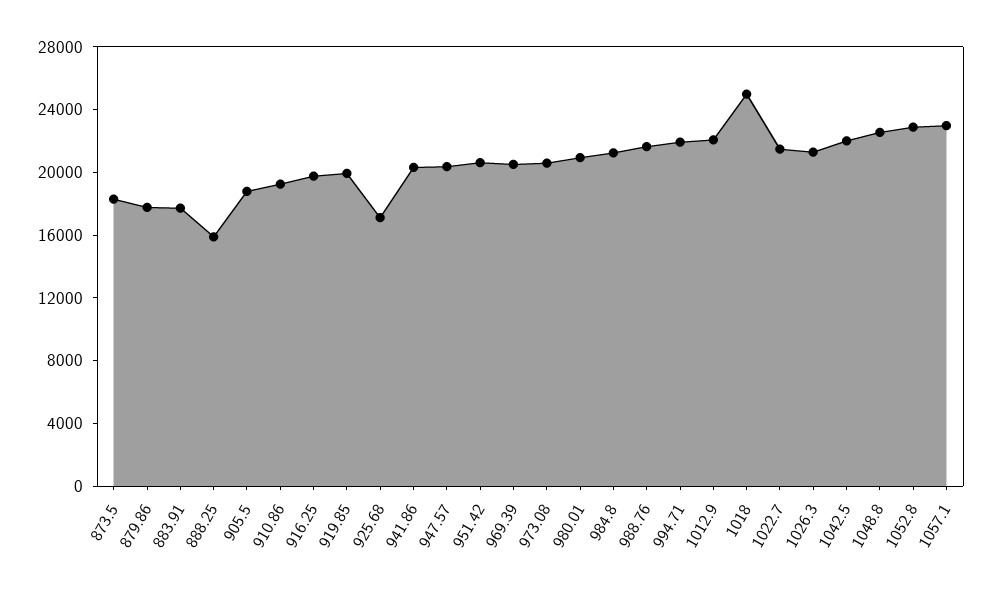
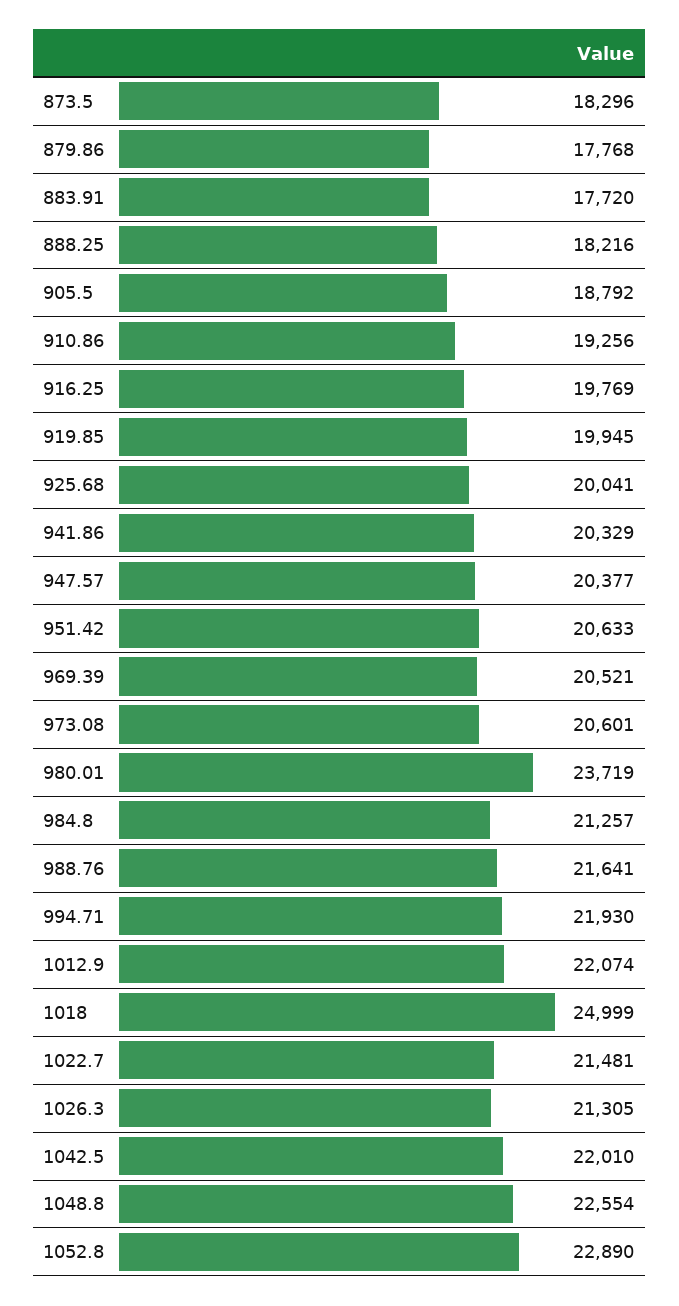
888.25: 16000 -> 18216
925.68: 17000 -> 20041
980.01: 21000 -> 23719
1057.1: 23000 -> none

